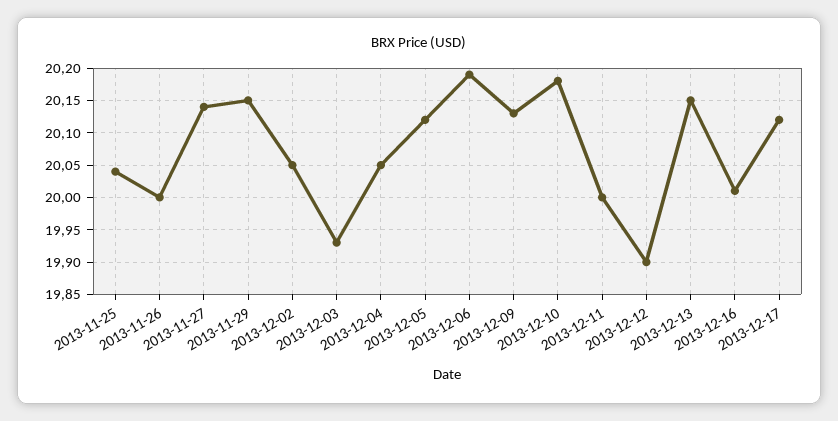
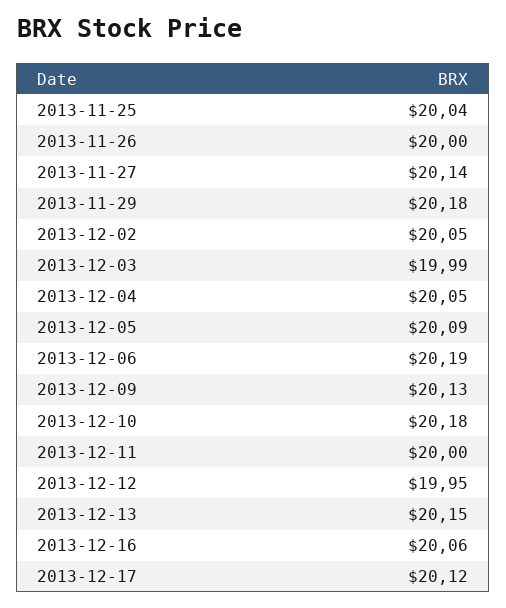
2013-11-29: 20.15 -> 20.18
2013-12-03: 19.93 -> 19.99
2013-12-05: 20.12 -> 20.09
2013-12-12: 19.9 -> 19.95
2013-12-16: 20.01 -> 20.06

